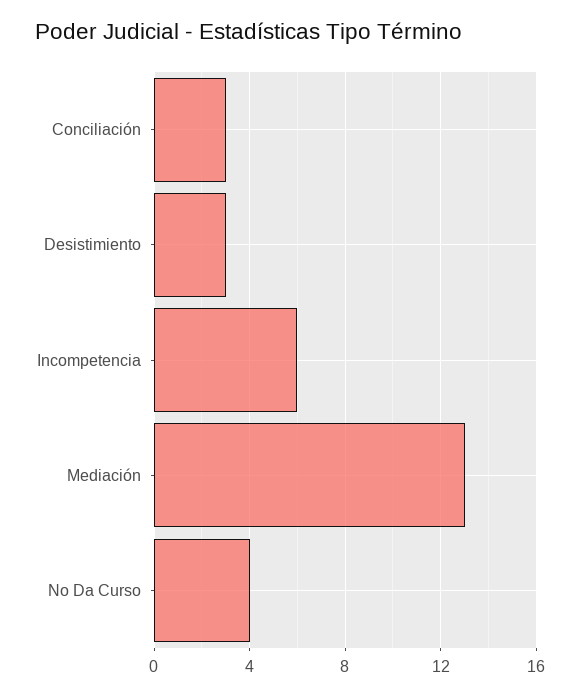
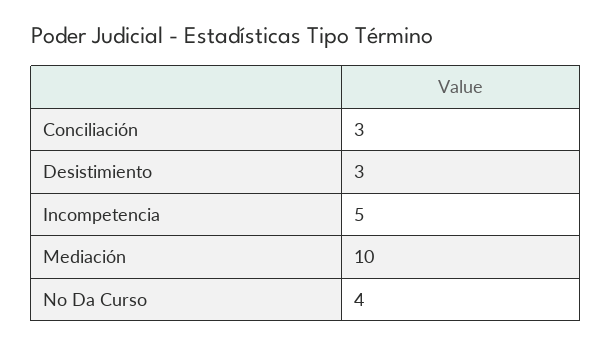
Incompetencia: 6 -> 5
Mediación: 13 -> 10

